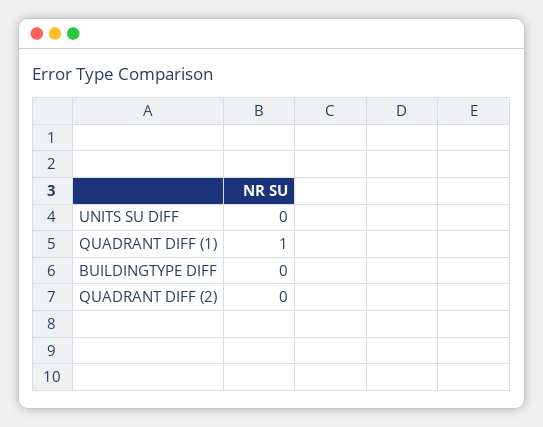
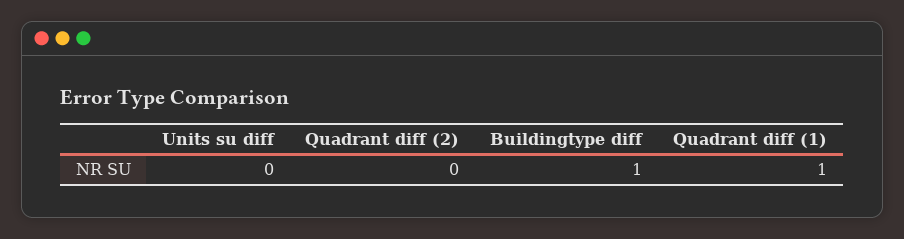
BUILDINGTYPE DIFF: 0 -> 1

